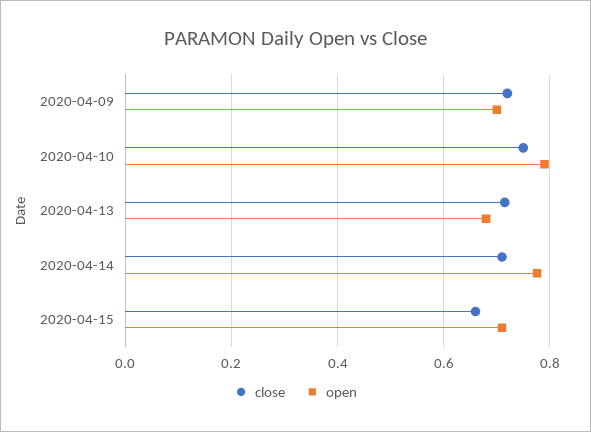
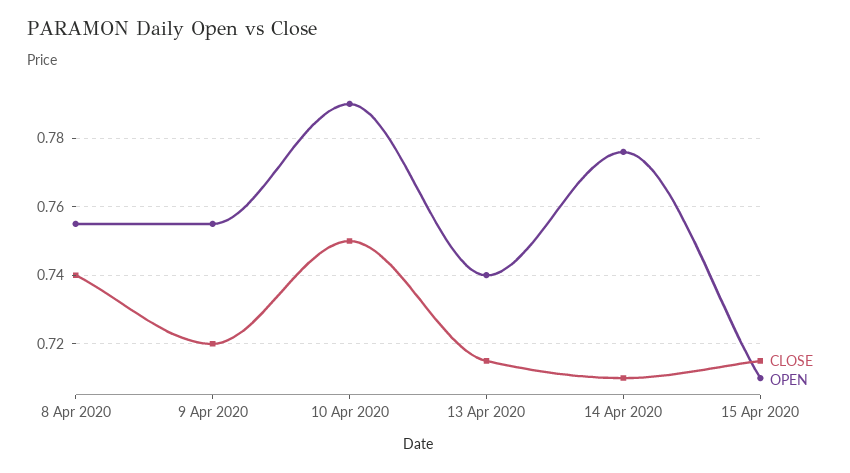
open, 2020-04-09: 0.7 -> 0.755
open, 2020-04-13: 0.68 -> 0.74
close, 2020-04-15: 0.66 -> 0.715
close, 8 Apr 2020: none -> 0.74
open, 8 Apr 2020: none -> 0.755

